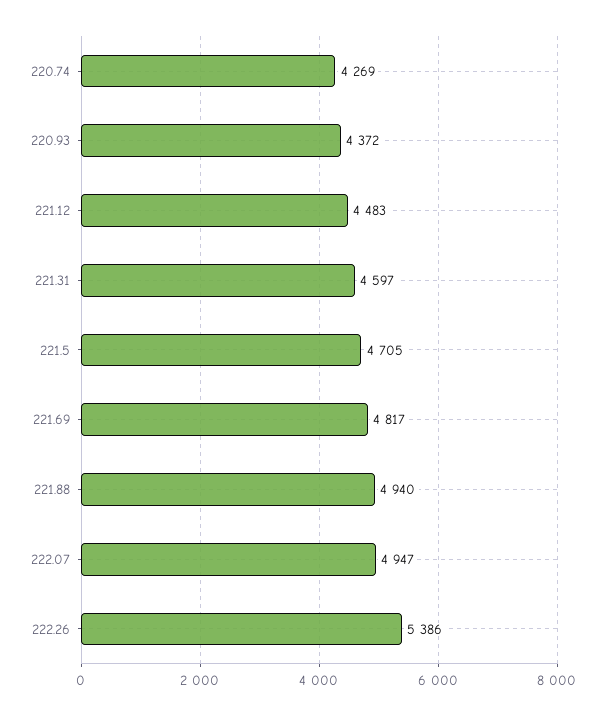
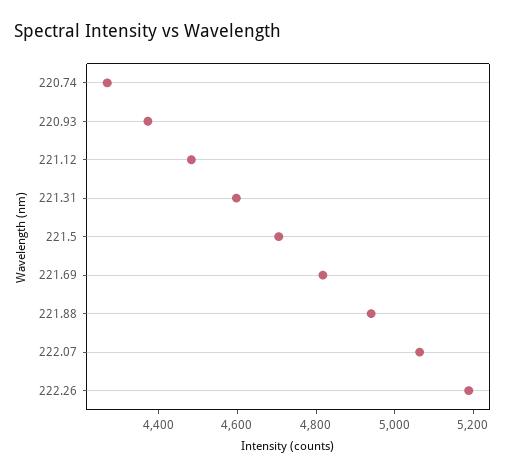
222.07: 4947 -> 5050
222.26: 5386 -> 5200

